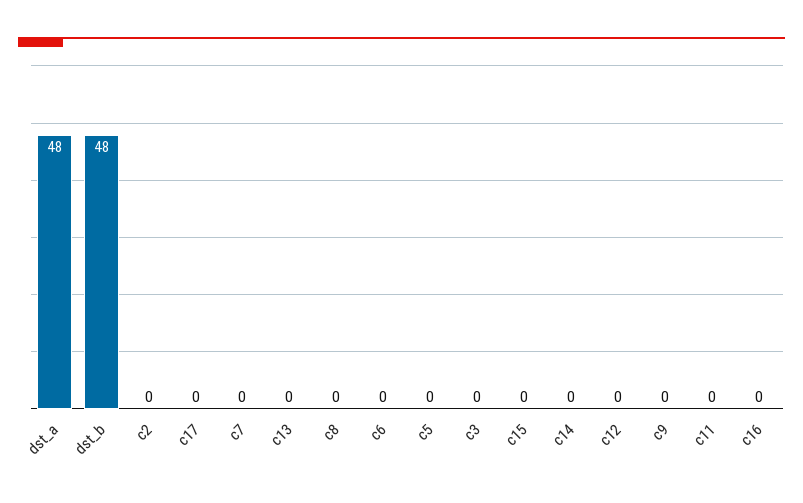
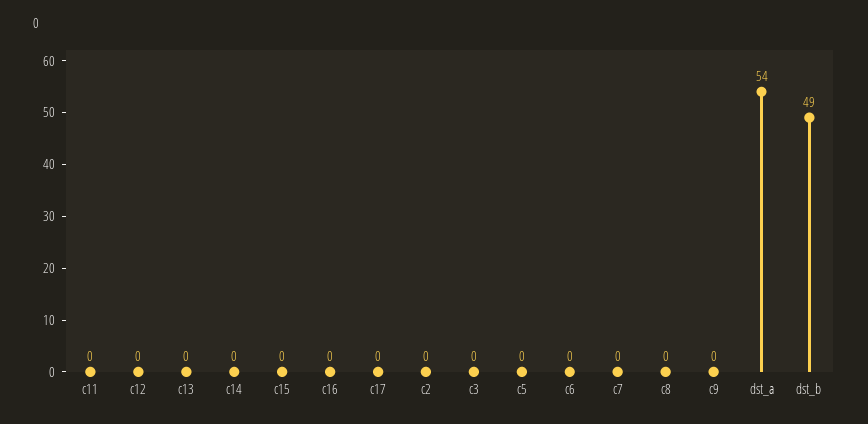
dst_a: 48 -> 54
dst_b: 48 -> 49

